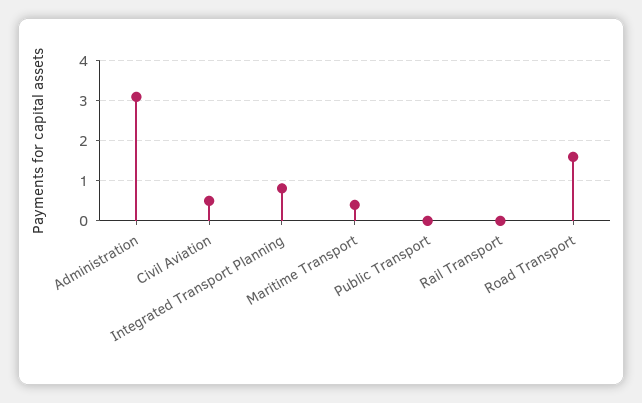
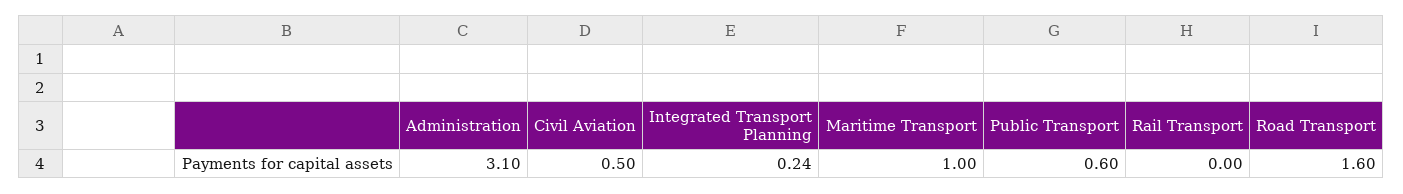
Integrated Transport Planning: 0.8 -> 0.24
Maritime Transport: 0.4 -> 1
Public Transport: 0 -> 0.6

